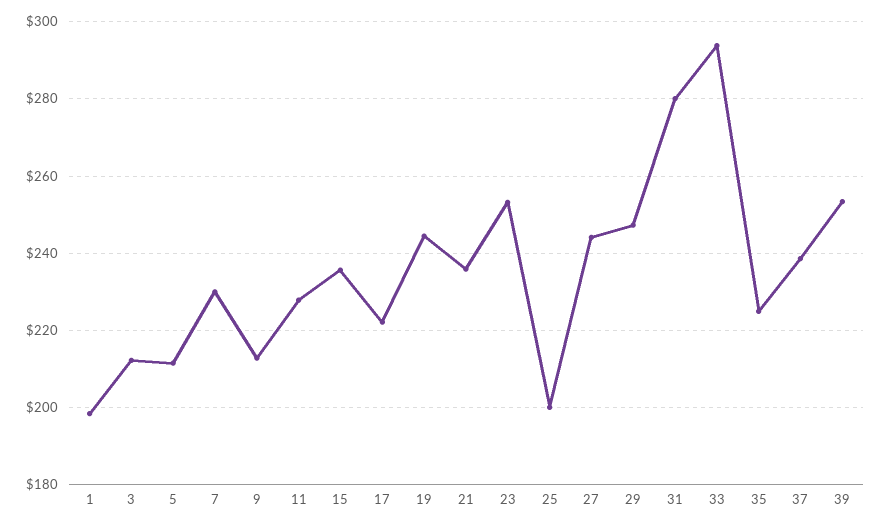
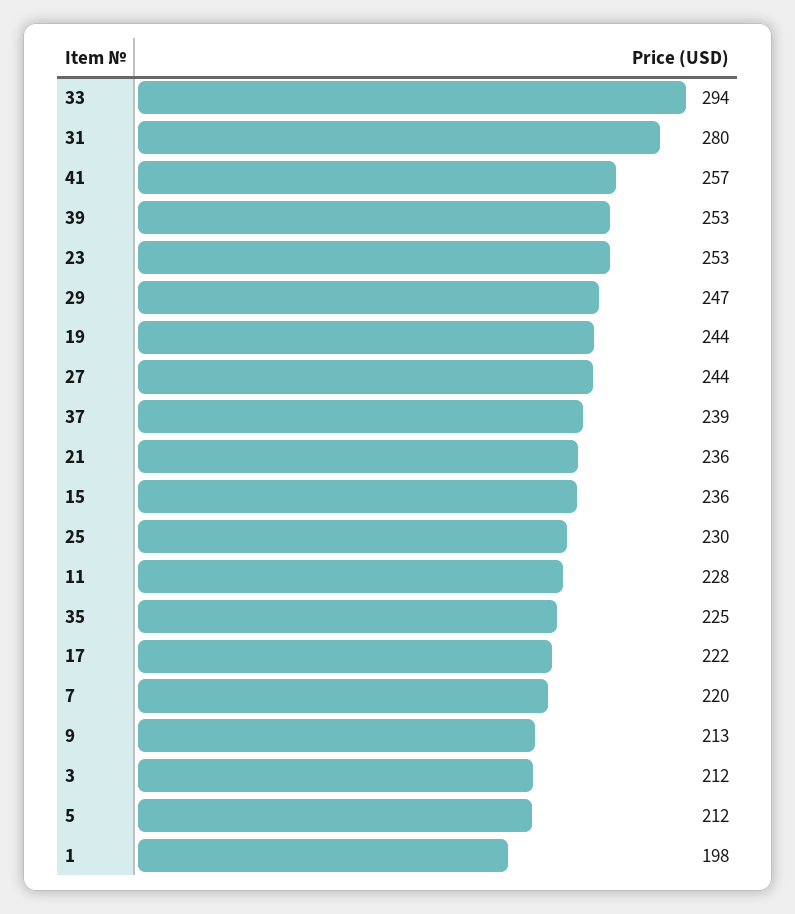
7: 230 -> 220
25: 200 -> 230
41: none -> 257

